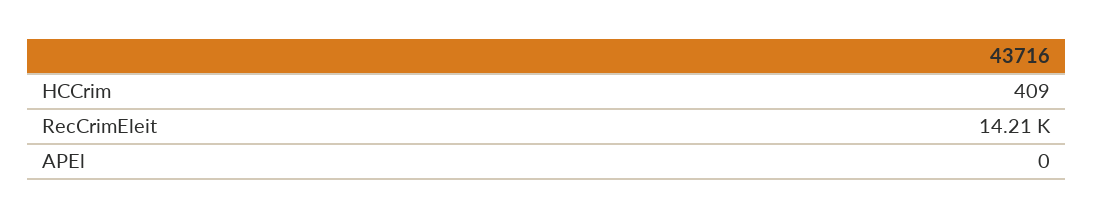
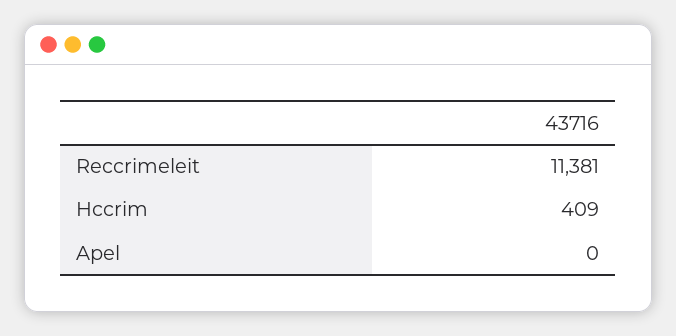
RecCrimEleit: 14210 -> 11381

